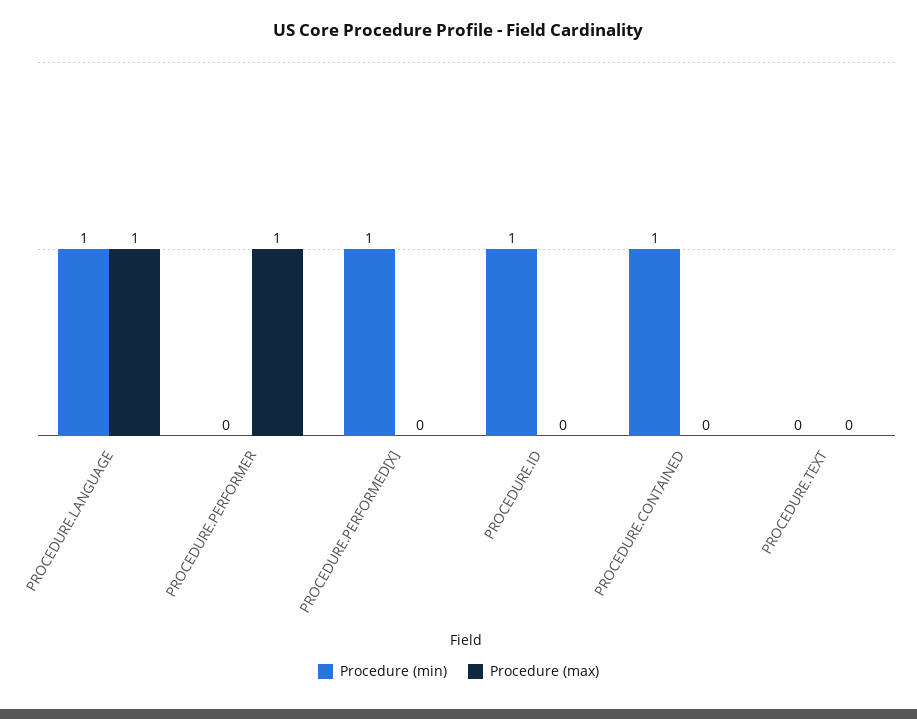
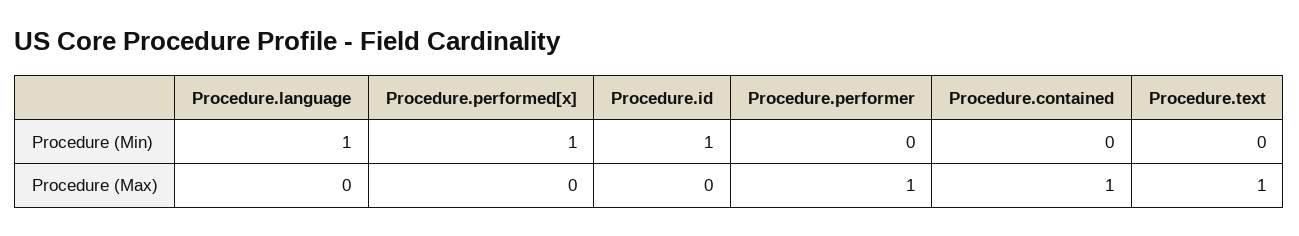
Procedure (max), PROCEDURE.LANGUAGE: 1 -> 0
Procedure (min), PROCEDURE.CONTAINED: 1 -> 0
Procedure (max), PROCEDURE.CONTAINED: 0 -> 1
Procedure (max), PROCEDURE.TEXT: 0 -> 1

